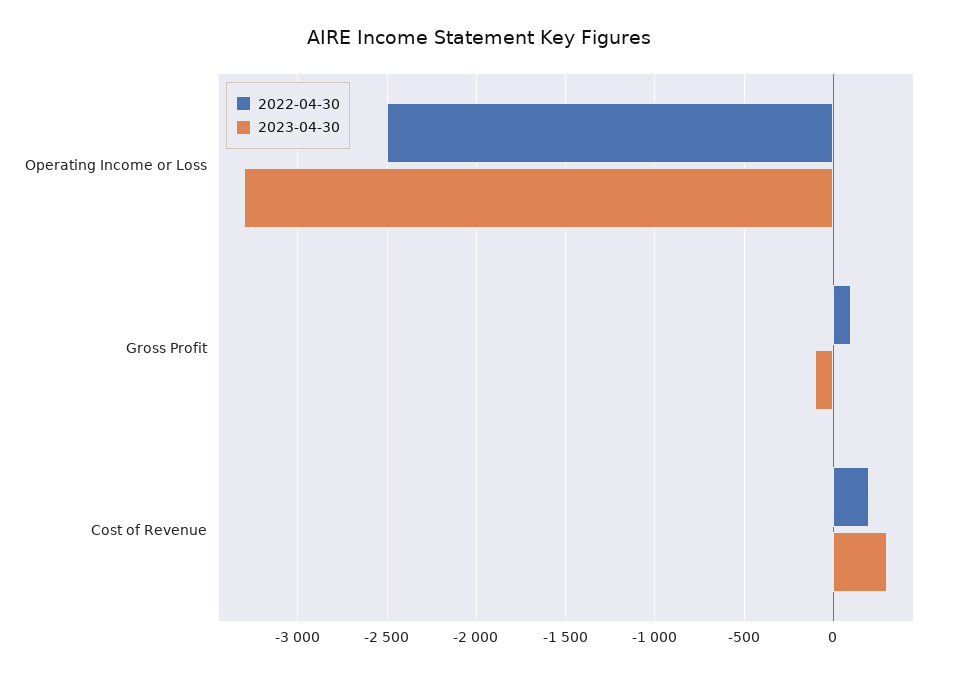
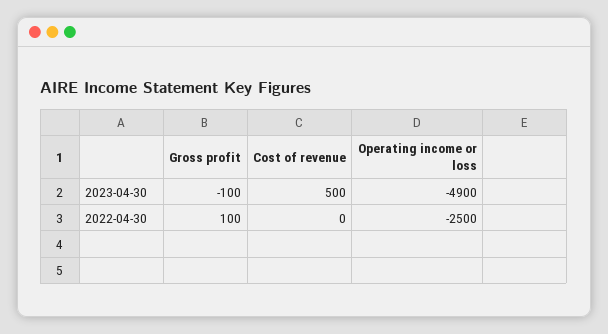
2023-04-30, Operating Income or Loss: -3300 -> -4900
2022-04-30, Cost of Revenue: 200 -> 0
2023-04-30, Cost of Revenue: 300 -> 500

